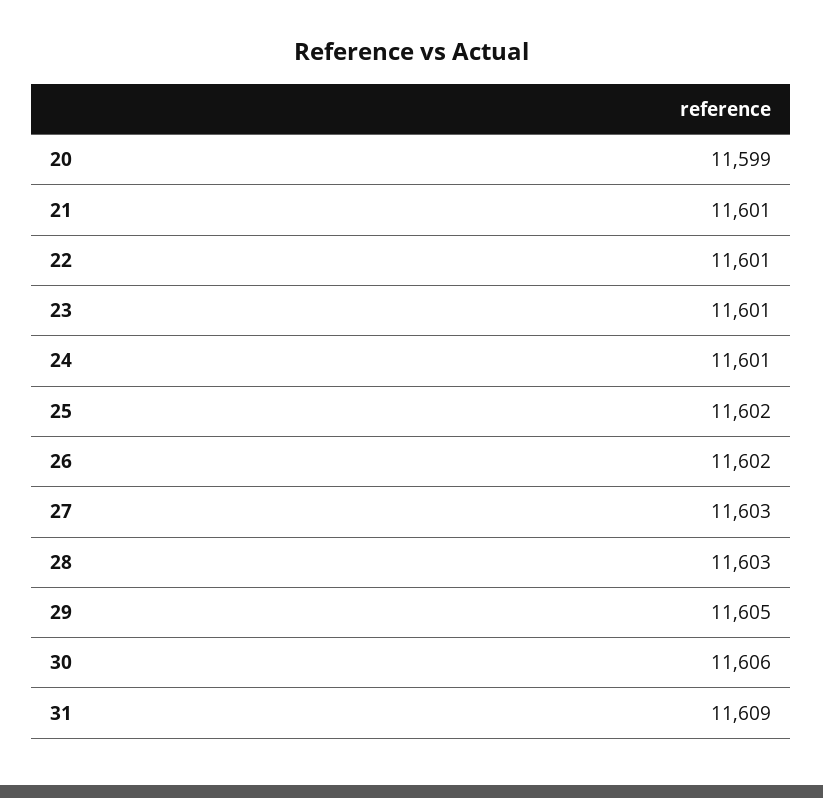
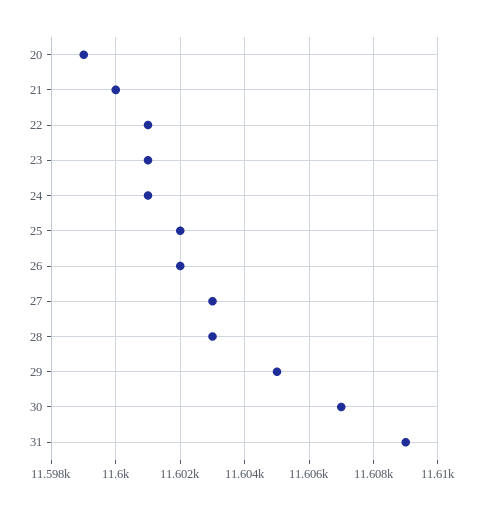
21: 11601 -> 11600
30: 11606 -> 11607

